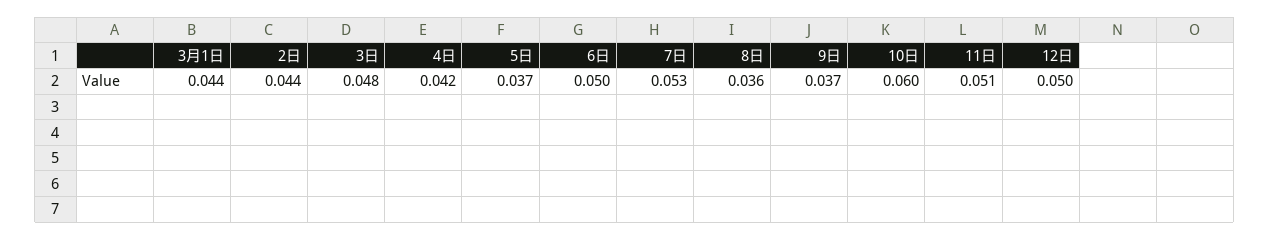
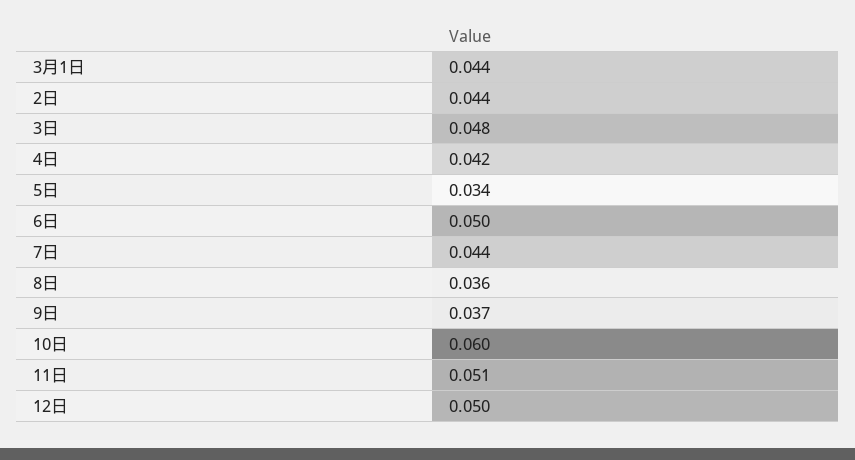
5日: 0.037 -> 0.034
7日: 0.053 -> 0.044

